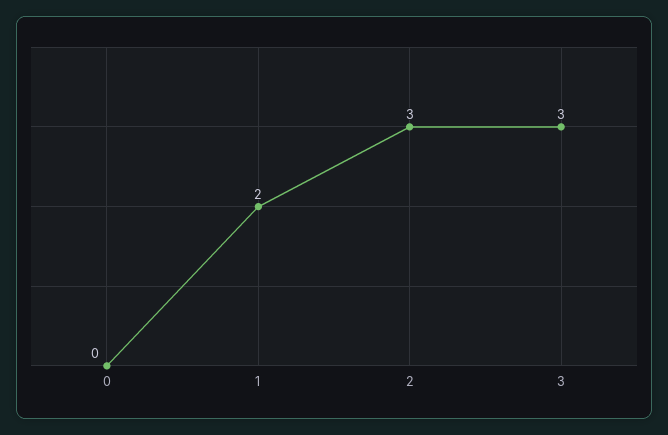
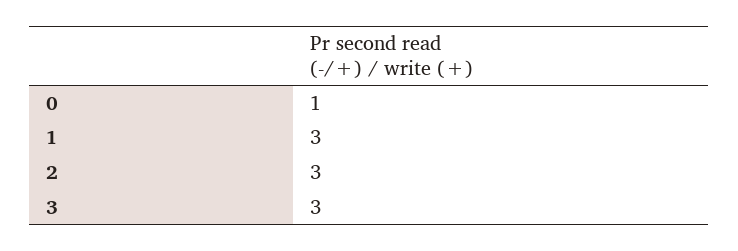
0: 0 -> 1
1: 2 -> 3

